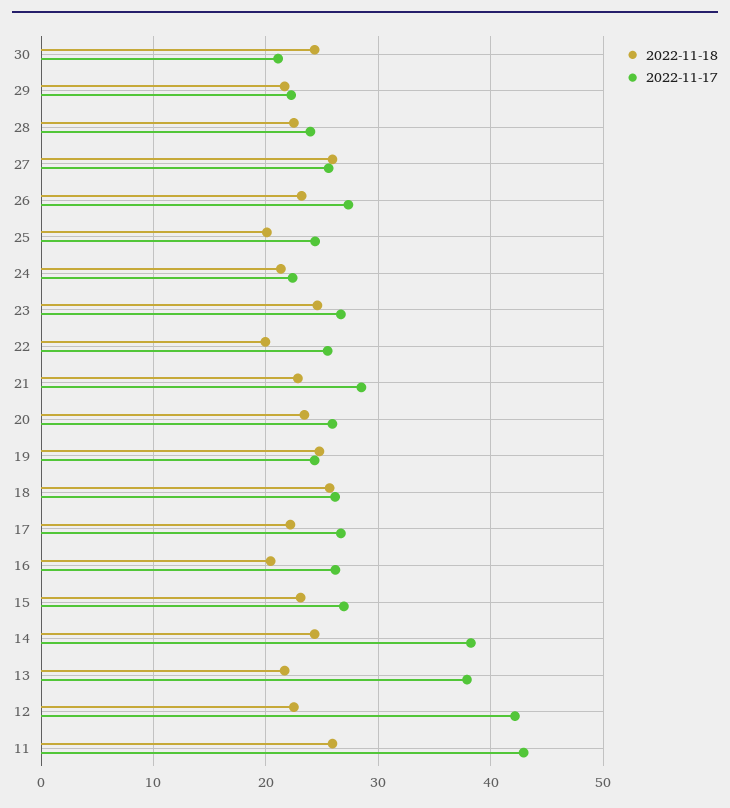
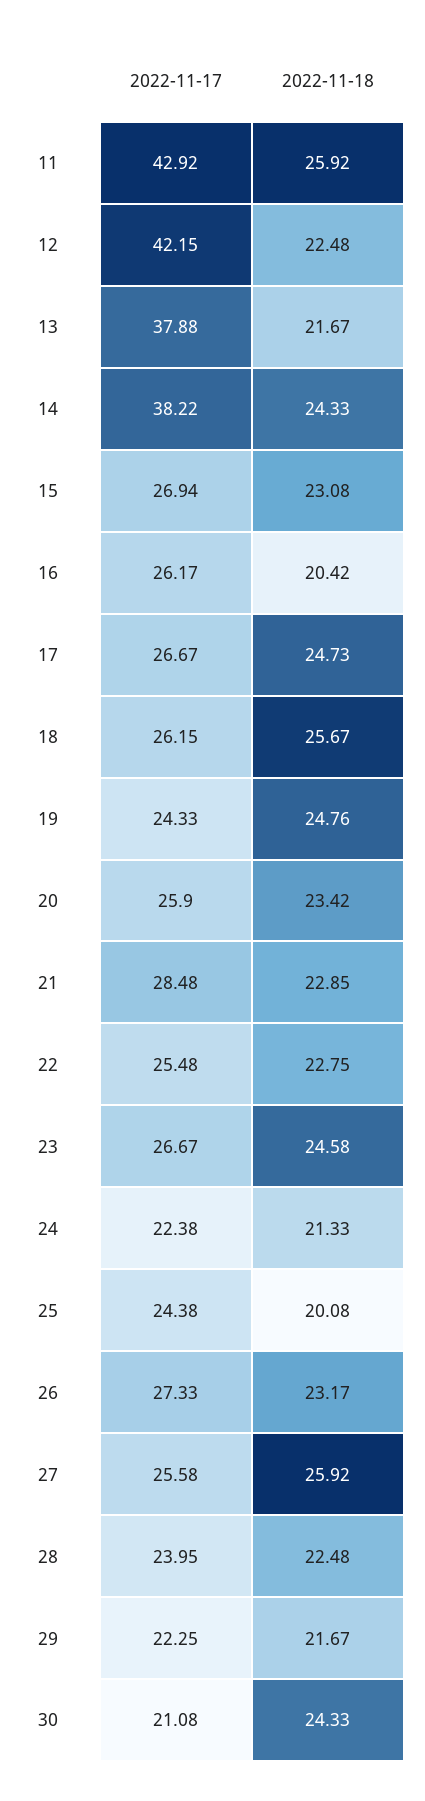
2022-11-18, 22: 20 -> 22.75
2022-11-18, 17: 22 -> 24.73

